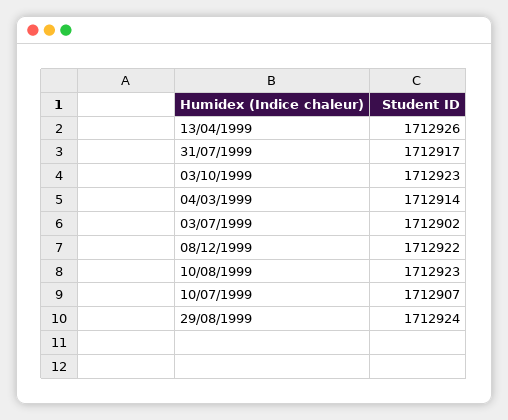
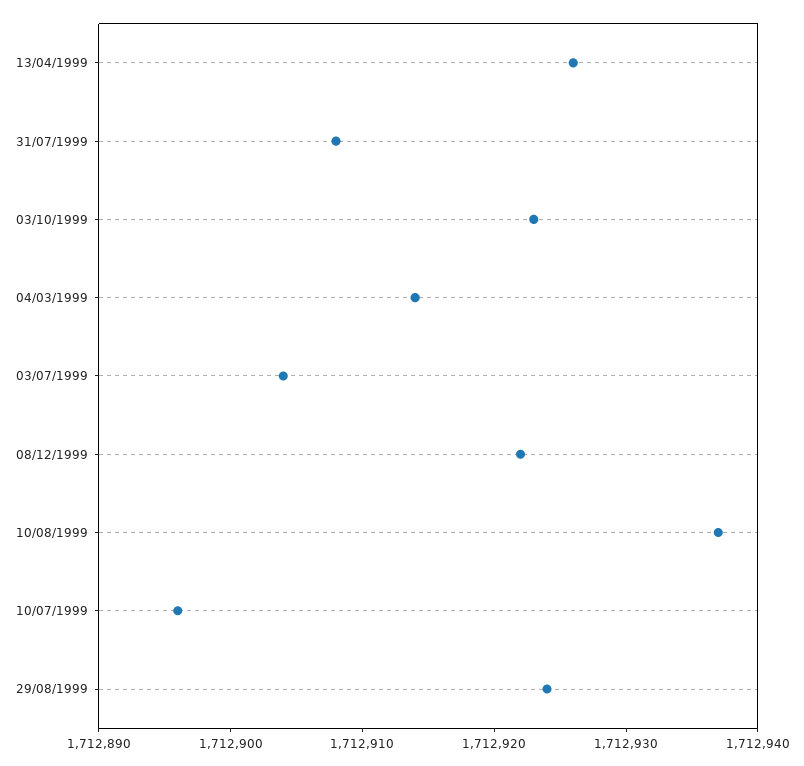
31/07/1999: 1712917 -> 1712908
03/07/1999: 1712902 -> 1712904
10/08/1999: 1712923 -> 1712937
10/07/1999: 1712907 -> 1712896

